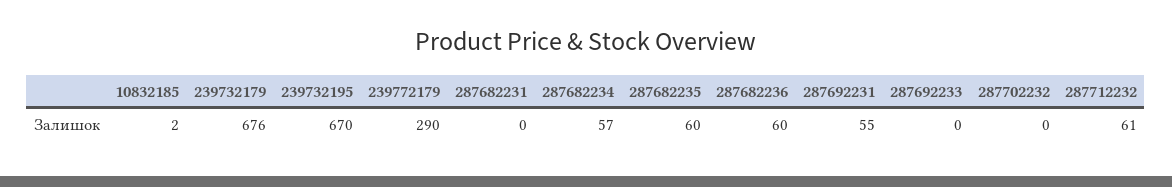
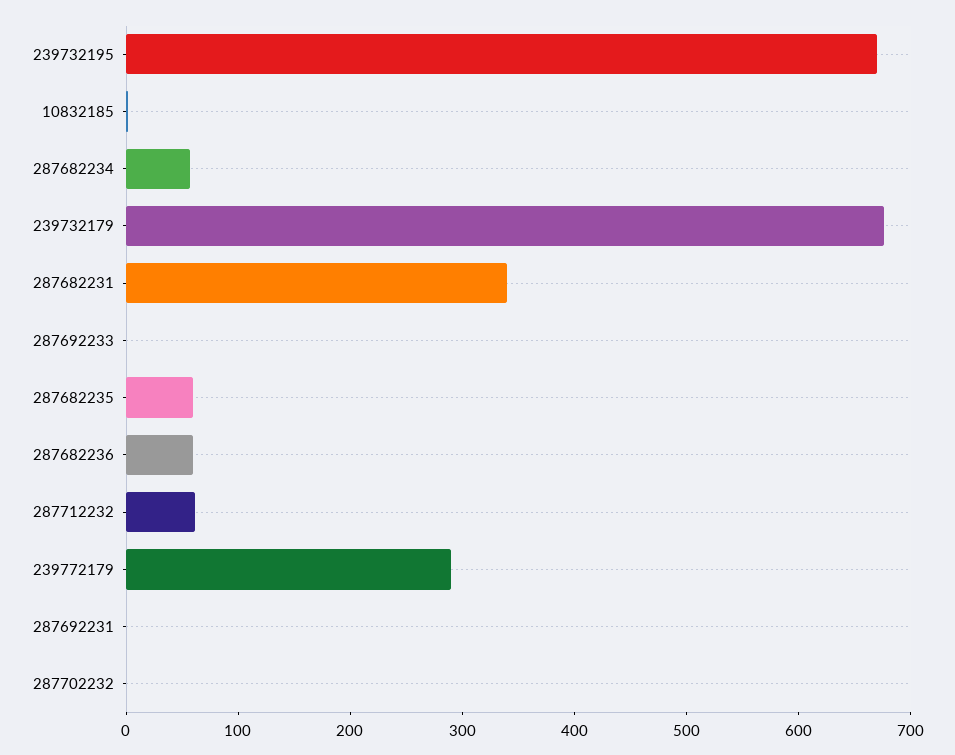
287682231: 0 -> 340
287692231: 55 -> 0

